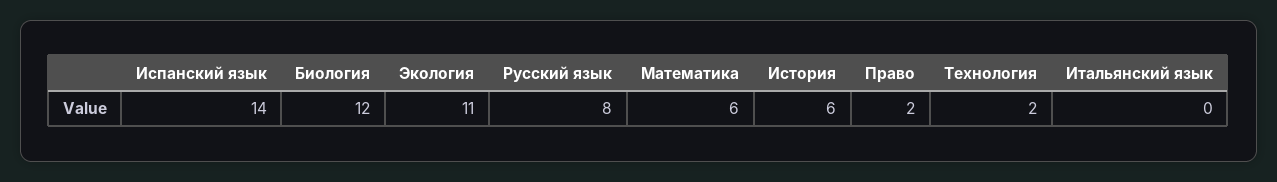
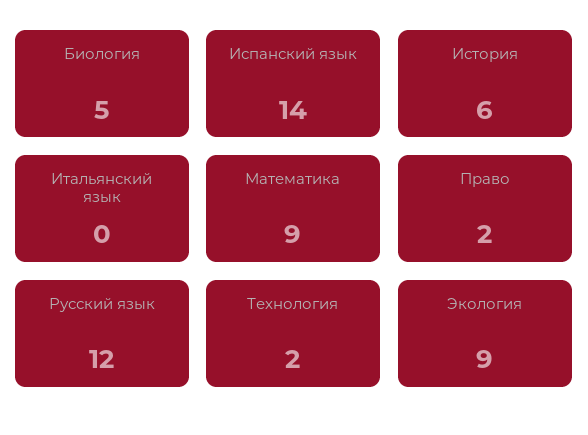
Биология: 12 -> 5
Экология: 11 -> 9
Русский язык: 8 -> 12
Математика: 6 -> 9

